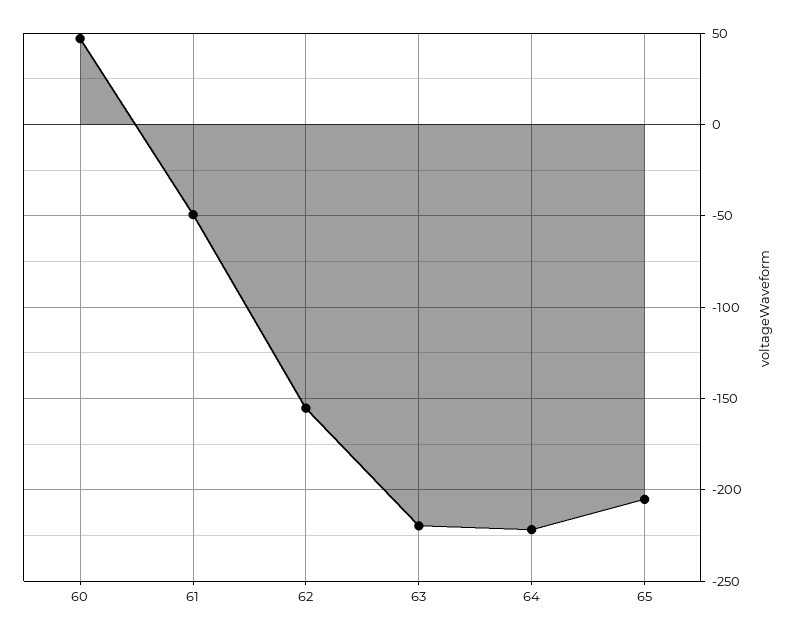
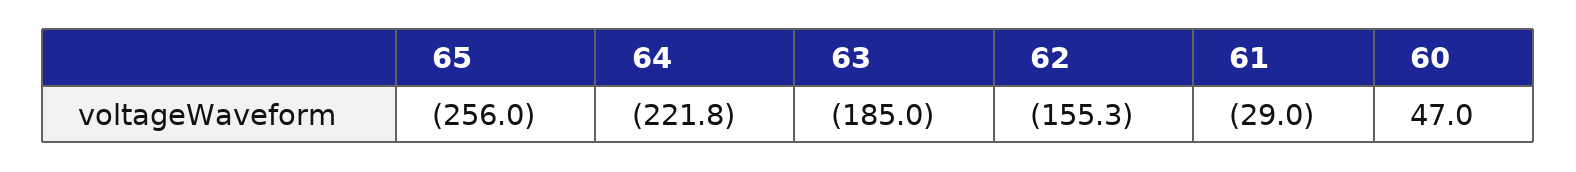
61: -50 -> -29
63: -220 -> -185
65: -205 -> -256

